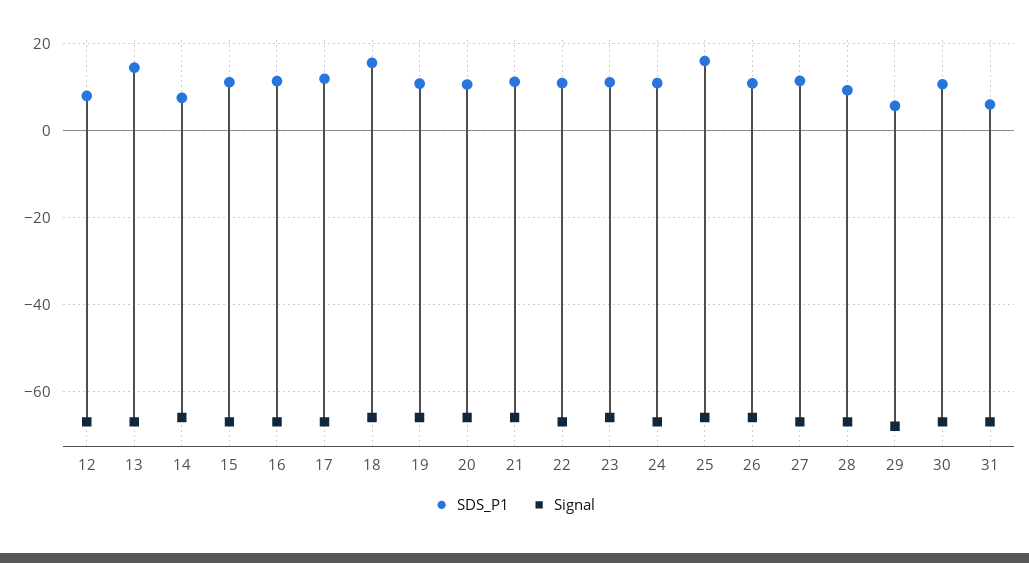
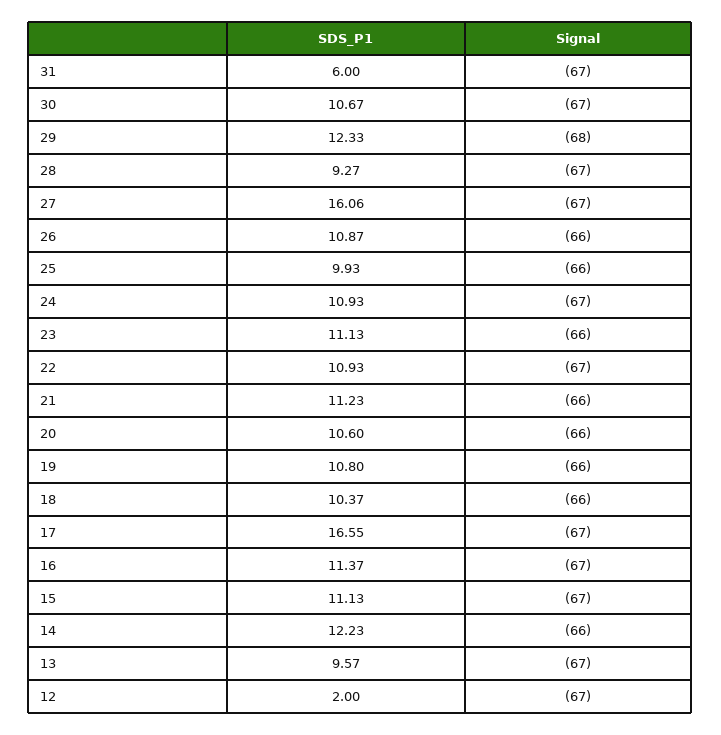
SDS_P1, 12: 8 -> 2
SDS_P1, 13: 14 -> 9.57
SDS_P1, 14: 8 -> 12.23
SDS_P1, 17: 12 -> 16.55
SDS_P1, 18: 16 -> 10.37
SDS_P1, 25: 16 -> 9.93
SDS_P1, 27: 12 -> 16.06
SDS_P1, 29: 6 -> 12.33

